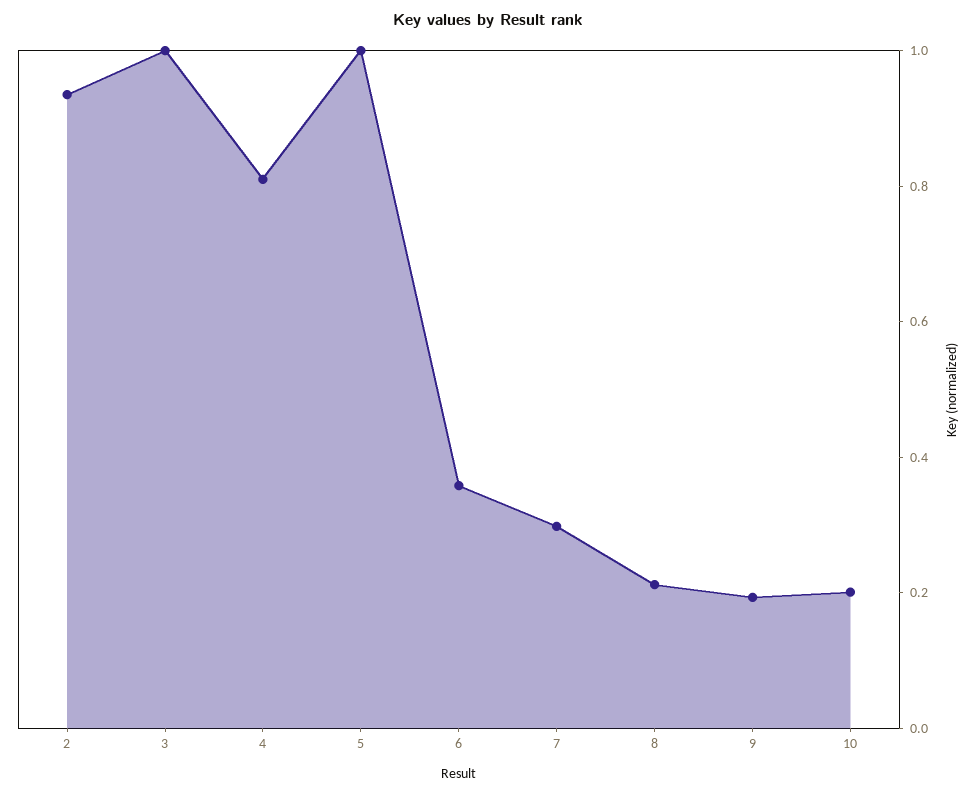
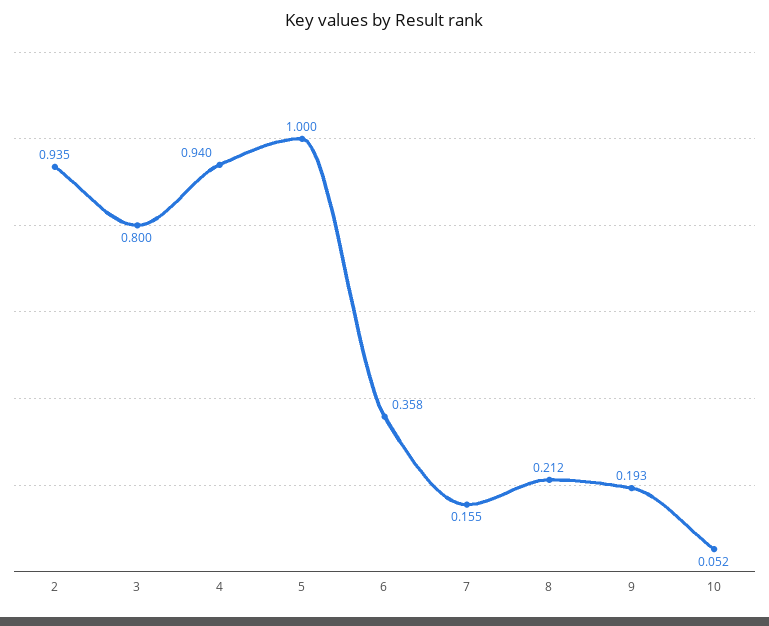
3: 1 -> 0.8
4: 0.8 -> 0.94
7: 0.3 -> 0.155
10: 0.2 -> 0.052

